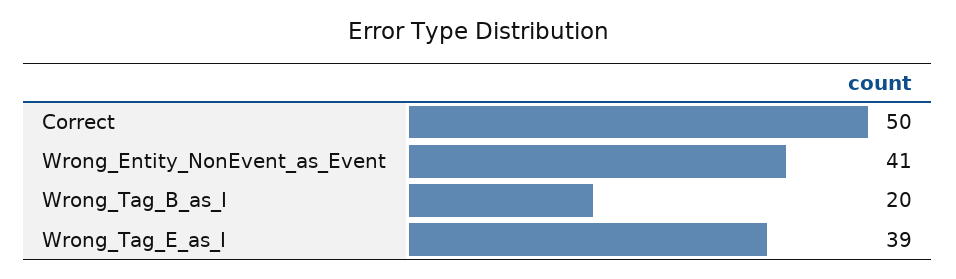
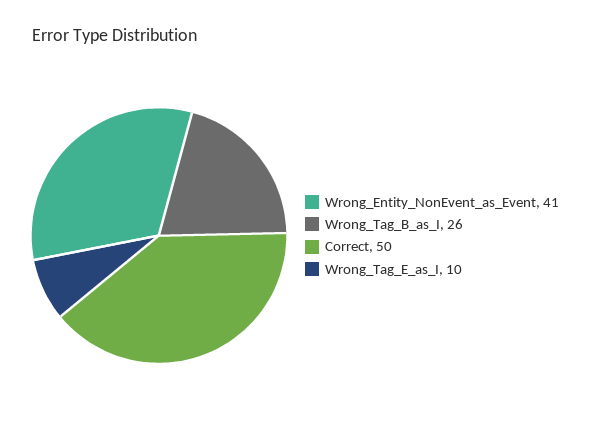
Wrong_Tag_B_as_I: 20 -> 26
Wrong_Tag_E_as_I: 39 -> 10

